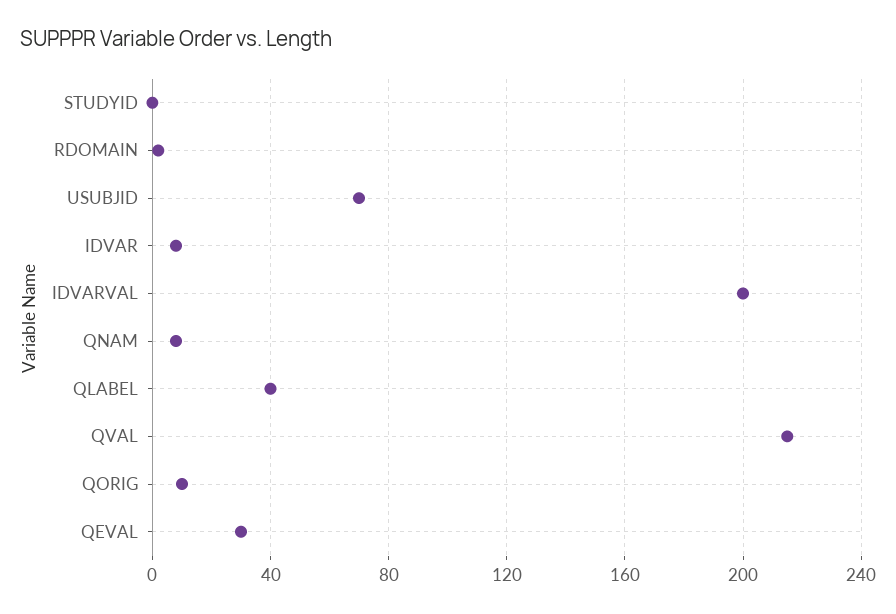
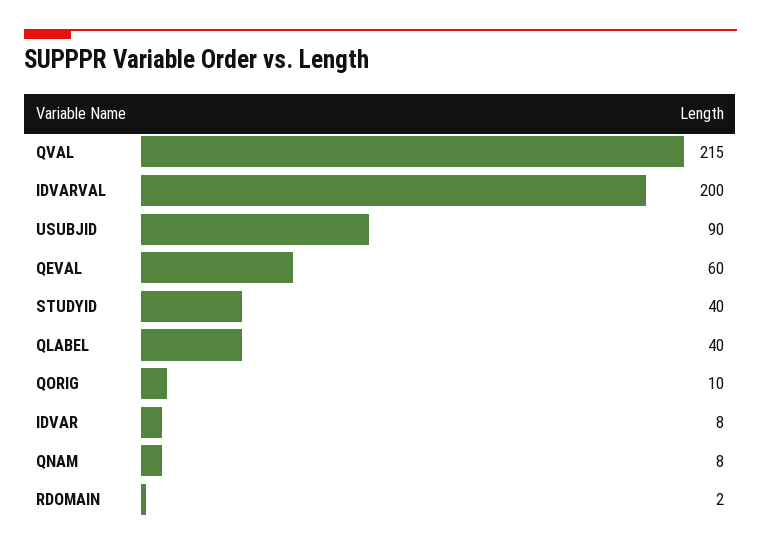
STUDYID: 0 -> 40
USUBJID: 70 -> 90
QEVAL: 30 -> 60

